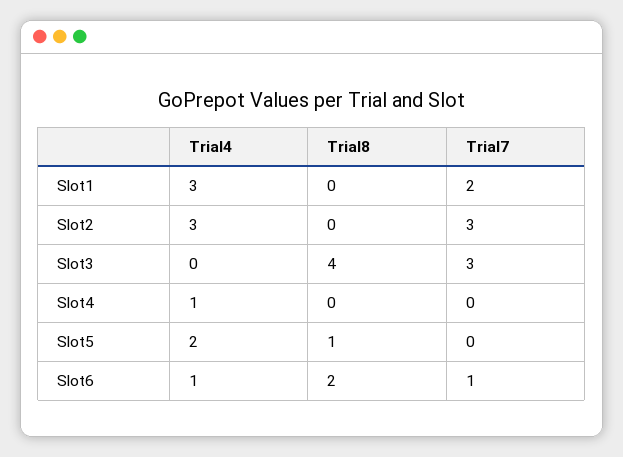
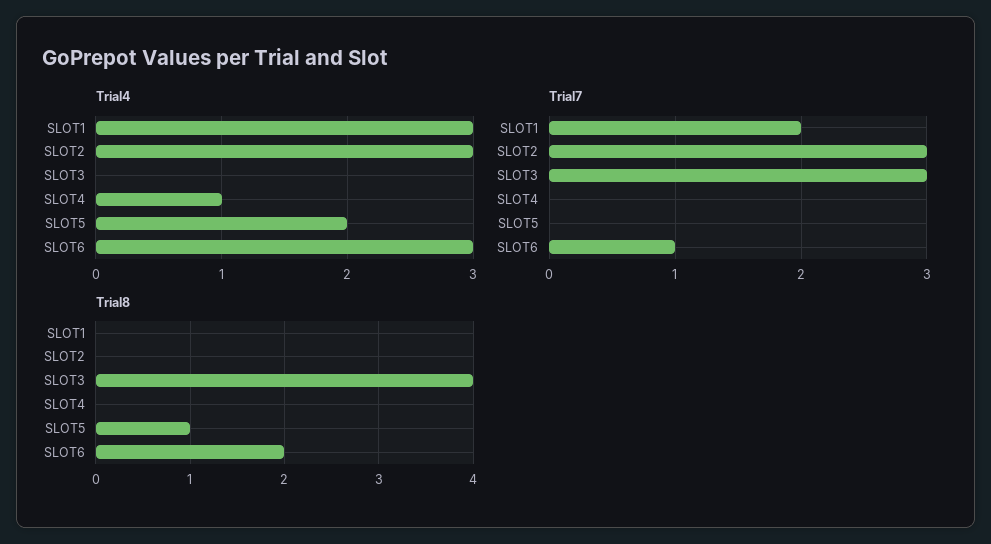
Trial4, Slot6: 1 -> 3

